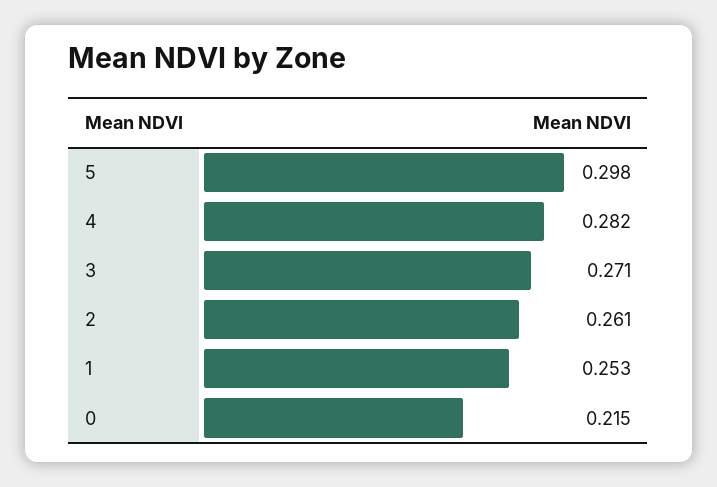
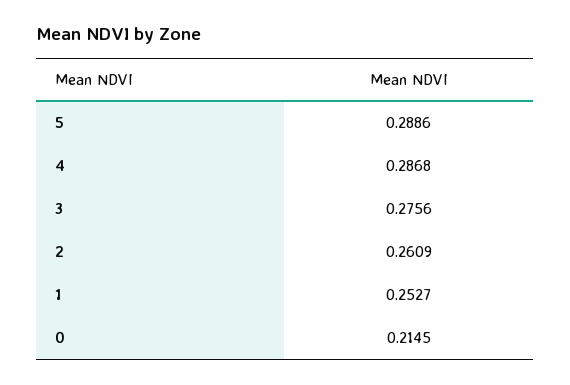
5: 0.298 -> 0.2886
4: 0.282 -> 0.2868
3: 0.271 -> 0.2756

